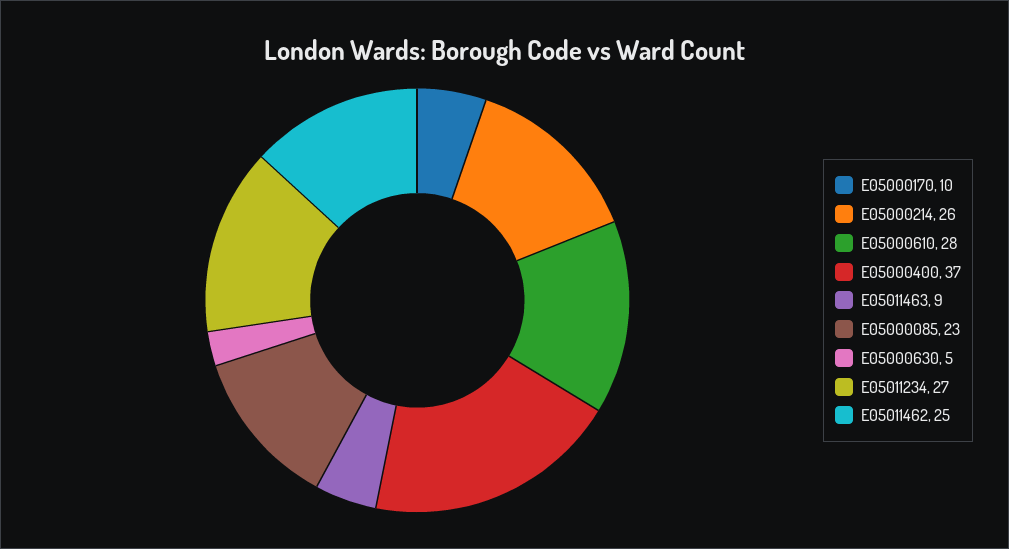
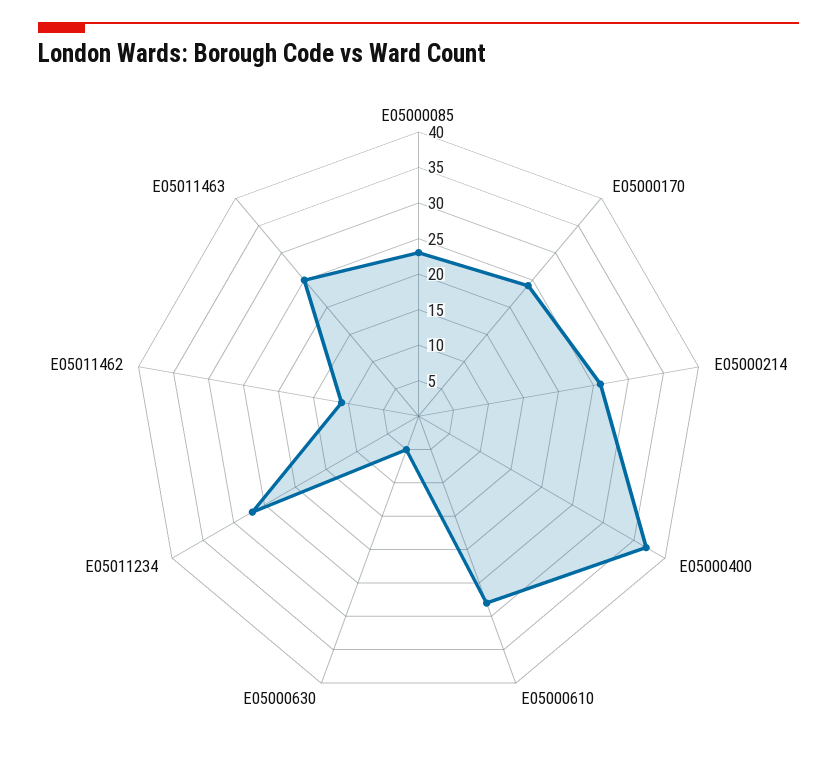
E05000170: 10 -> 25
E05011463: 9 -> 25
E05011462: 25 -> 10

